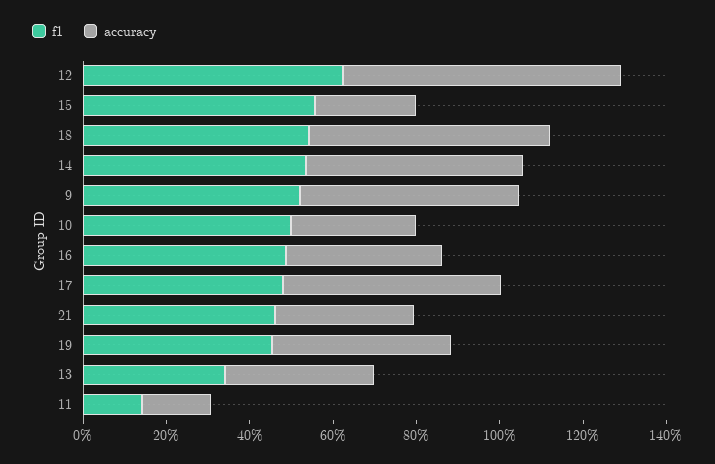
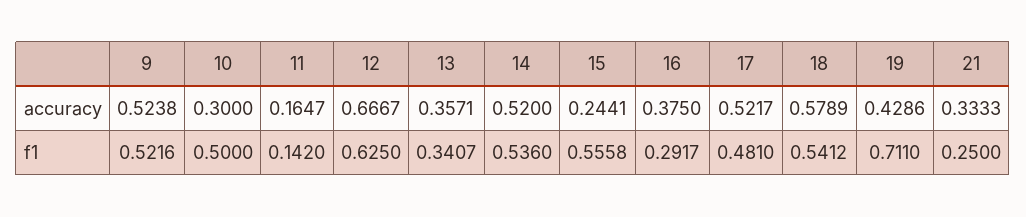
f1, 16: 0.5 -> 0.2917
f1, 21: 0.45 -> 0.25
f1, 19: 0.45 -> 0.711

